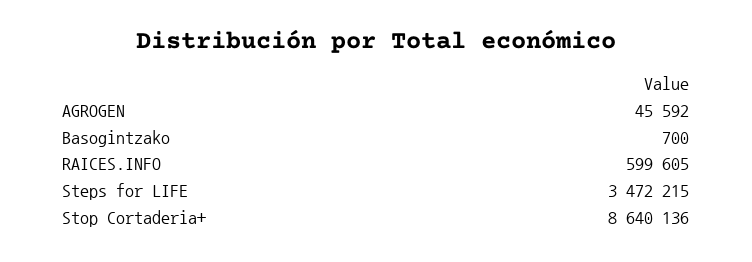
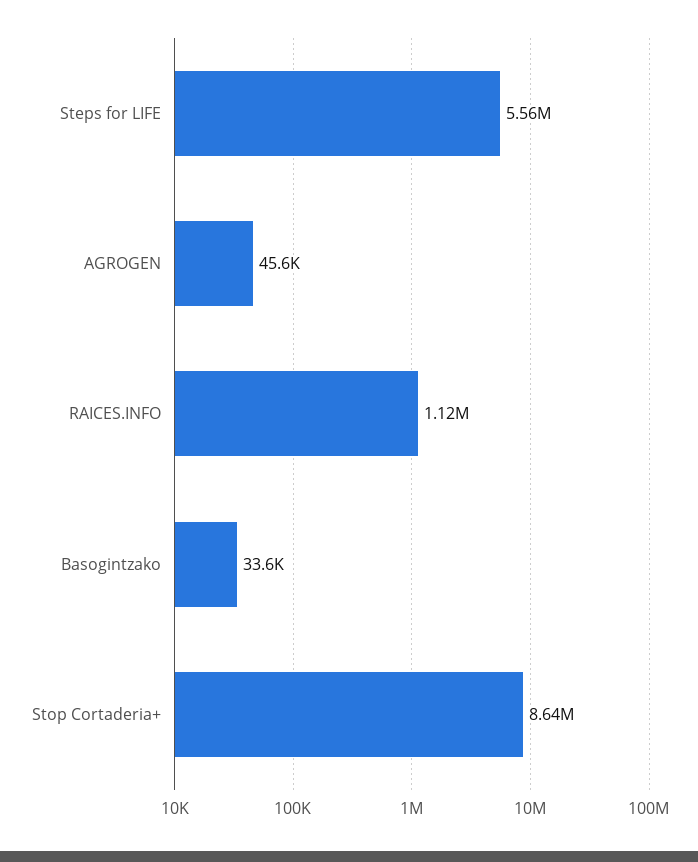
Basogintzako: 700 -> 33600
RAICES.INFO: 599605 -> 1120000
Steps for LIFE: 3472215 -> 5560000

